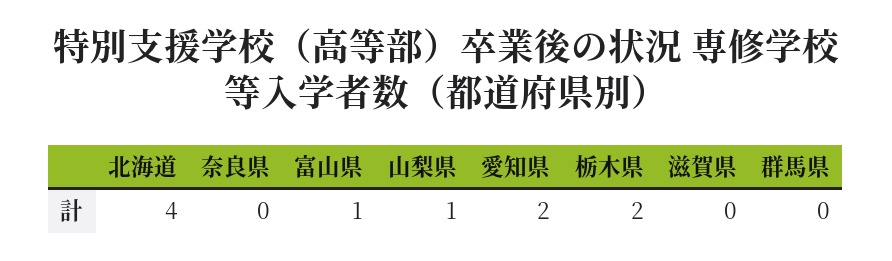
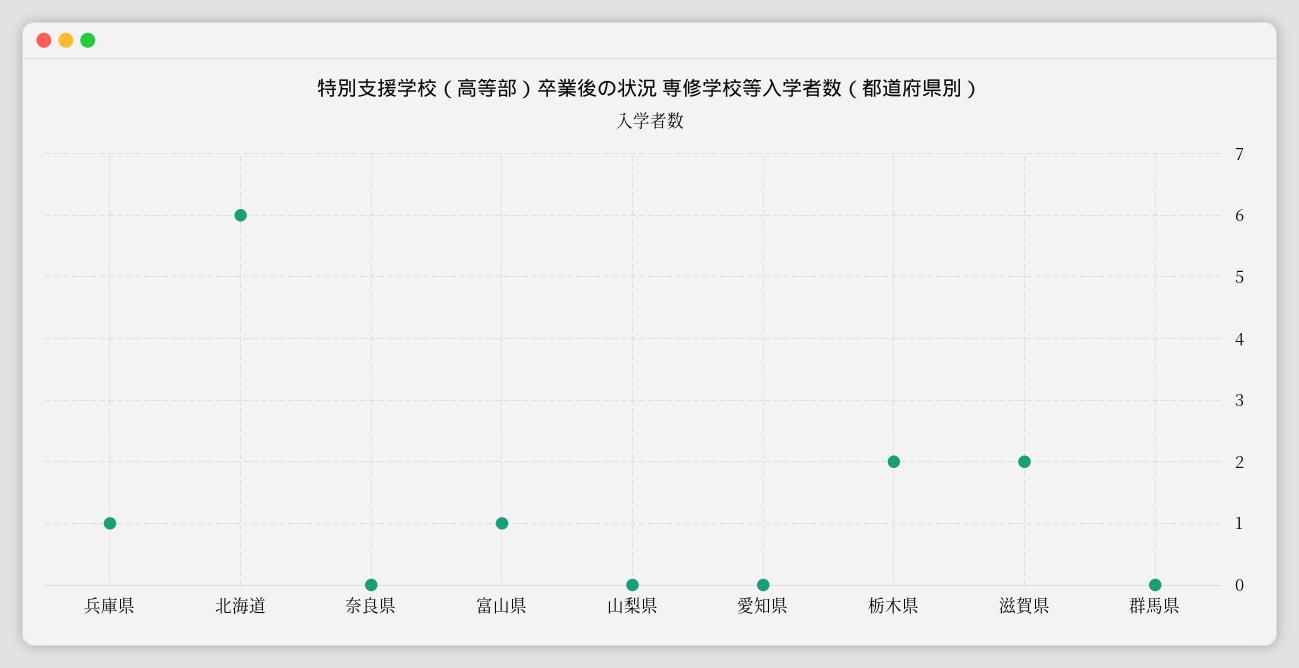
北海道: 4 -> 6
山梨県: 1 -> 0
愛知県: 2 -> 0
滋賀県: 0 -> 2
兵庫県: none -> 1

